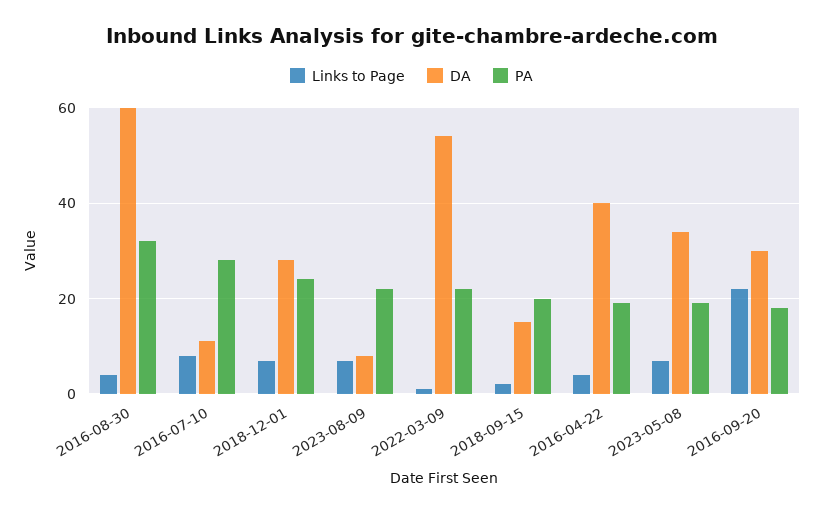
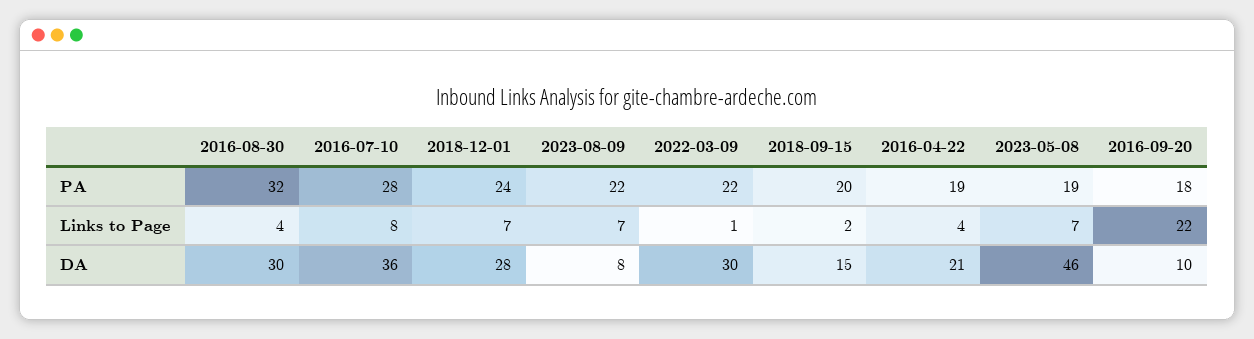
DA, 2016-08-30: 60 -> 30
DA, 2016-07-10: 10 -> 36
DA, 2022-03-09: 55 -> 30
DA, 2016-04-22: 40 -> 21
DA, 2023-05-08: 35 -> 46
DA, 2016-09-20: 30 -> 10

